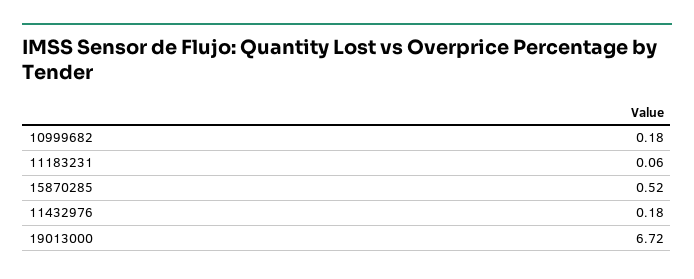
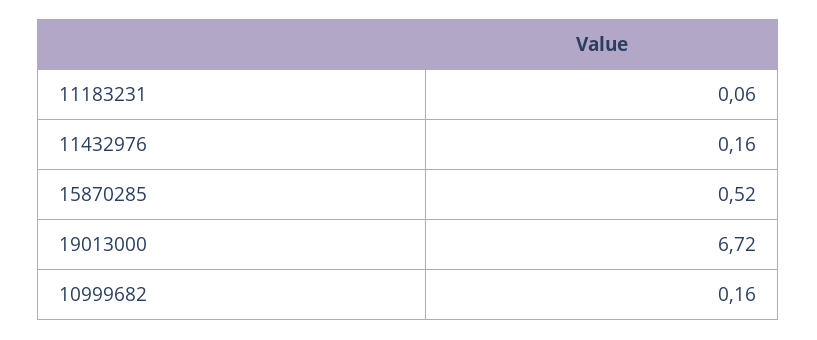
10999682: 0.18 -> 0.16
11432976: 0.18 -> 0.16

